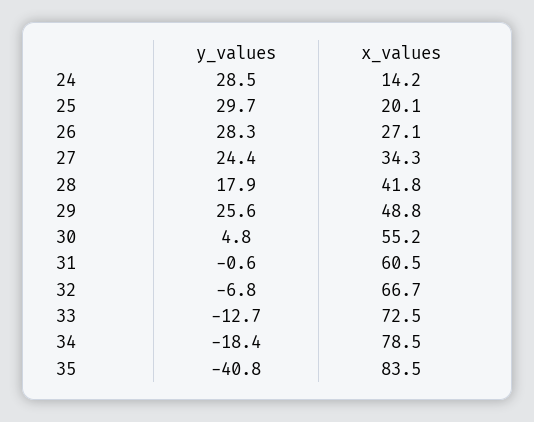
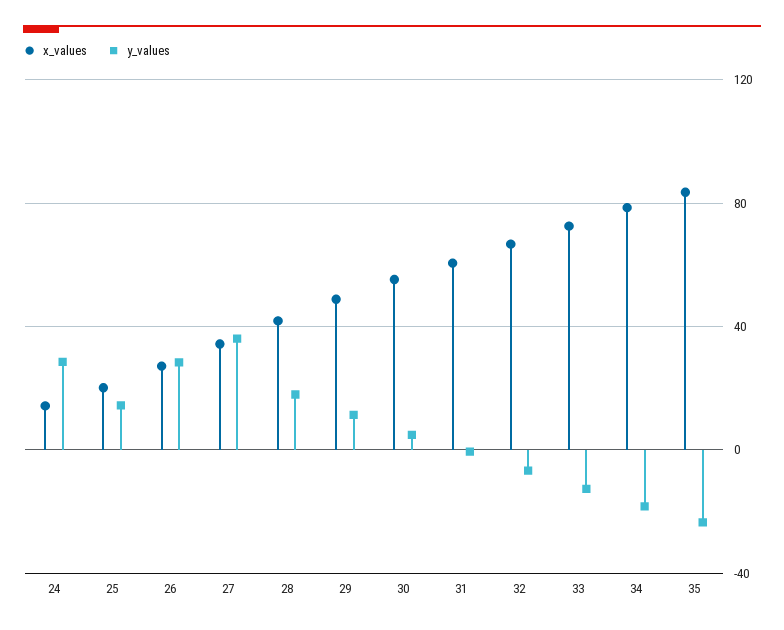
y_values, 25: 29.7 -> 15
y_values, 27: 24.4 -> 35
y_values, 29: 25.6 -> 10
y_values, 35: -40.8 -> -25

